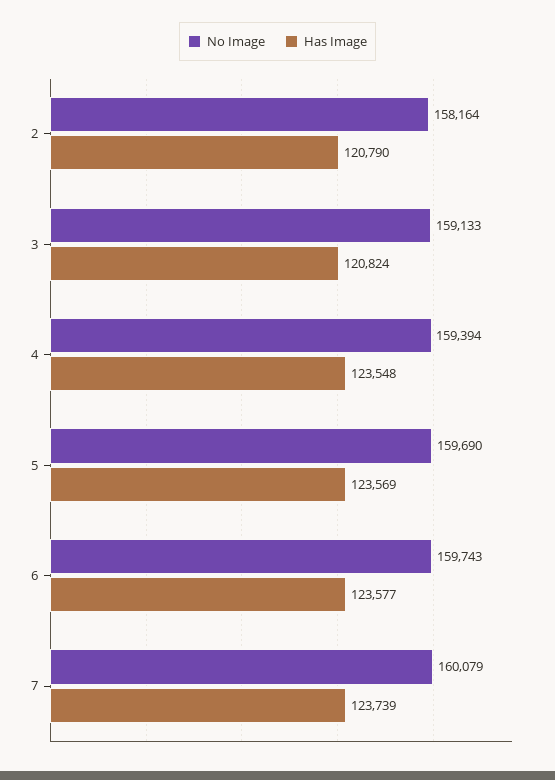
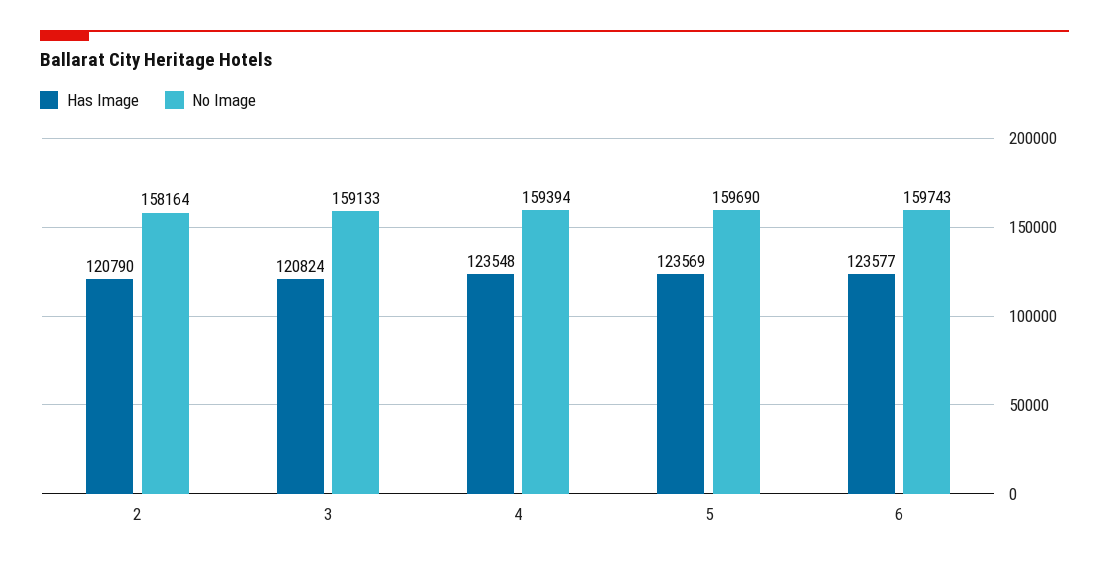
No Image, 7: 160079 -> none
Has Image, 7: 123739 -> none

